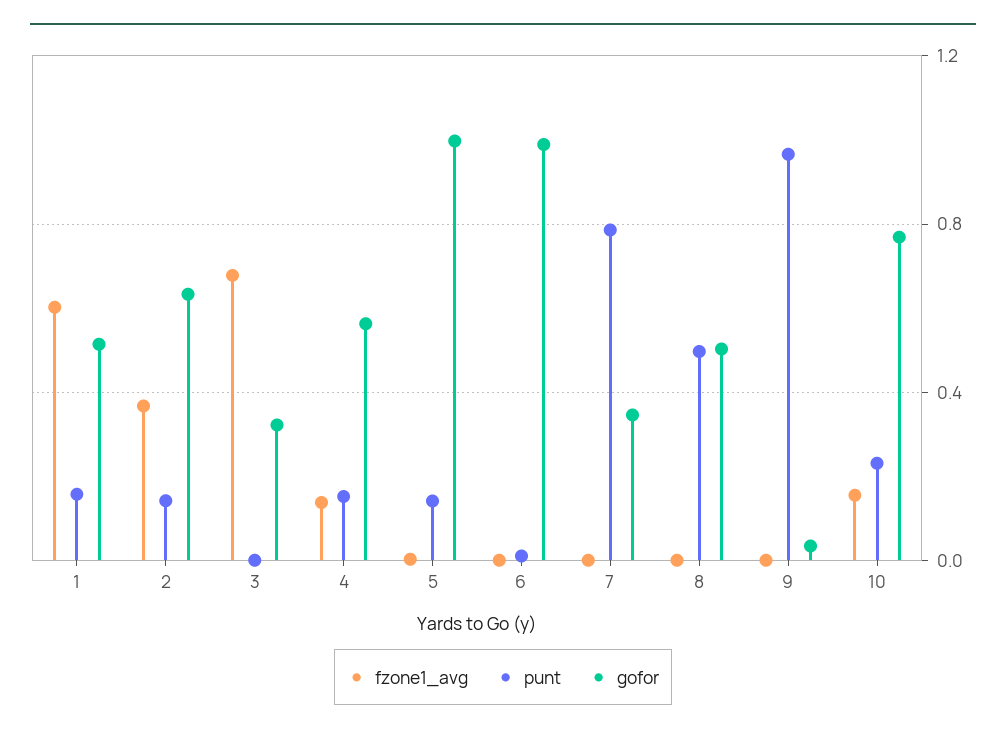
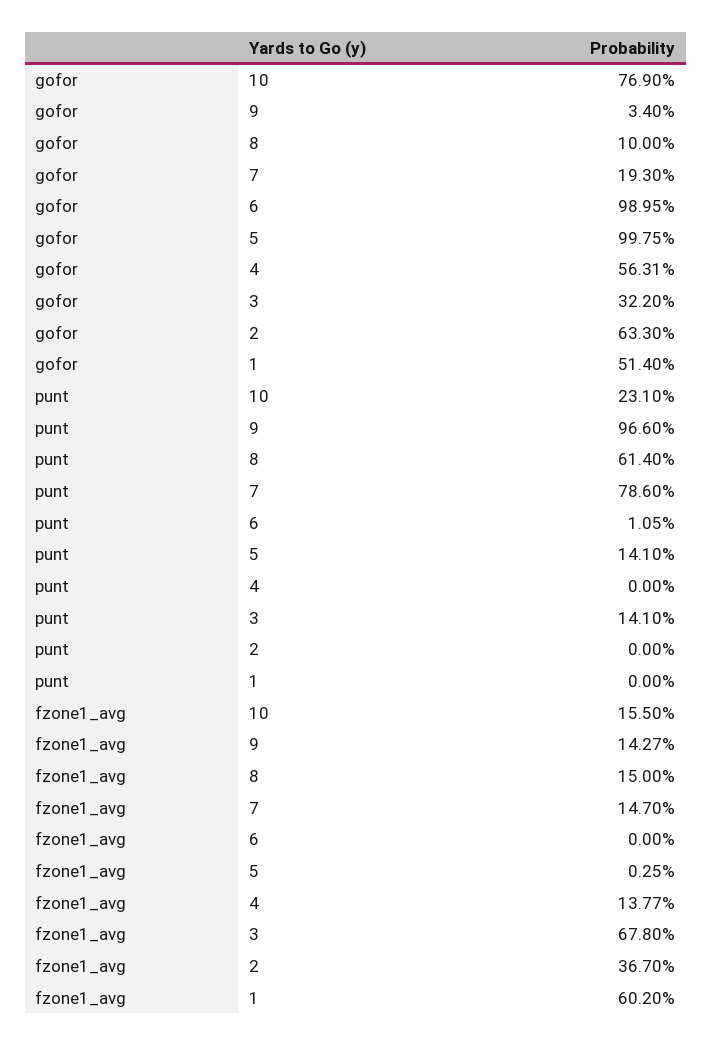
punt, 1: 0.15 -> 0
punt, 2: 0.15 -> 0
punt, 3: 0 -> 0.141
punt, 4: 0.15 -> 0
fzone1_avg, 7: 0 -> 0.147
gofor, 7: 0.35 -> 0.193
fzone1_avg, 8: 0 -> 0.15
punt, 8: 0.5 -> 0.614
gofor, 8: 0.5 -> 0.1
fzone1_avg, 9: 0 -> 0.1427

